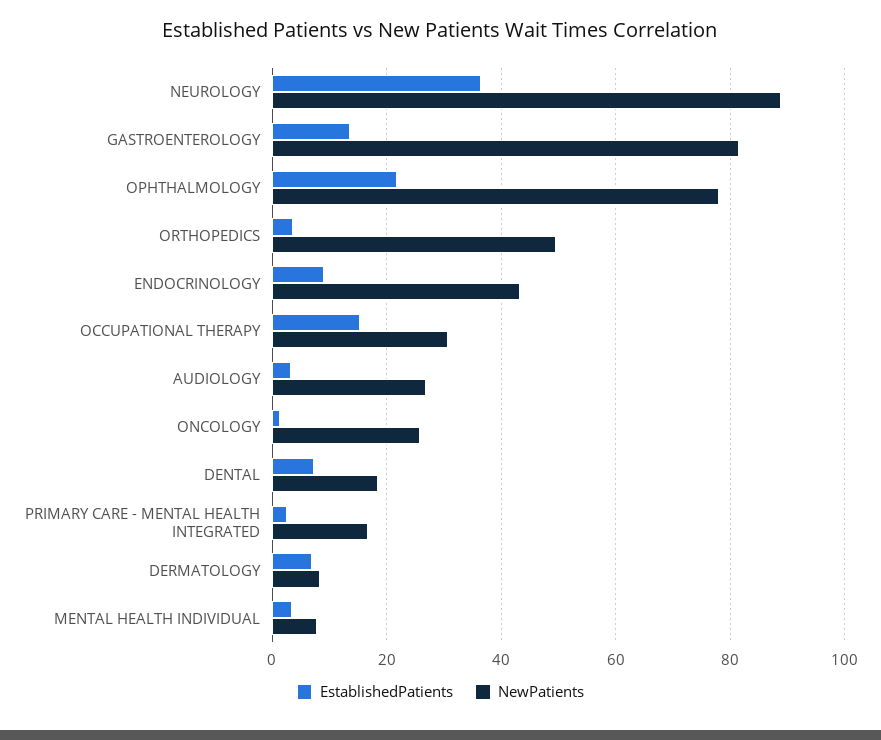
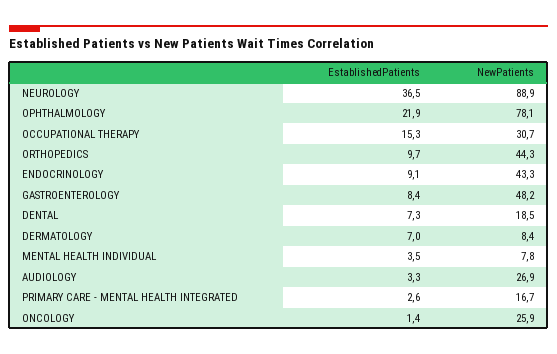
EstablishedPatients, GASTROENTEROLOGY: 14 -> 8.4
NewPatients, GASTROENTEROLOGY: 82 -> 48.2
EstablishedPatients, ORTHOPEDICS: 4 -> 9.7
NewPatients, ORTHOPEDICS: 50 -> 44.3

